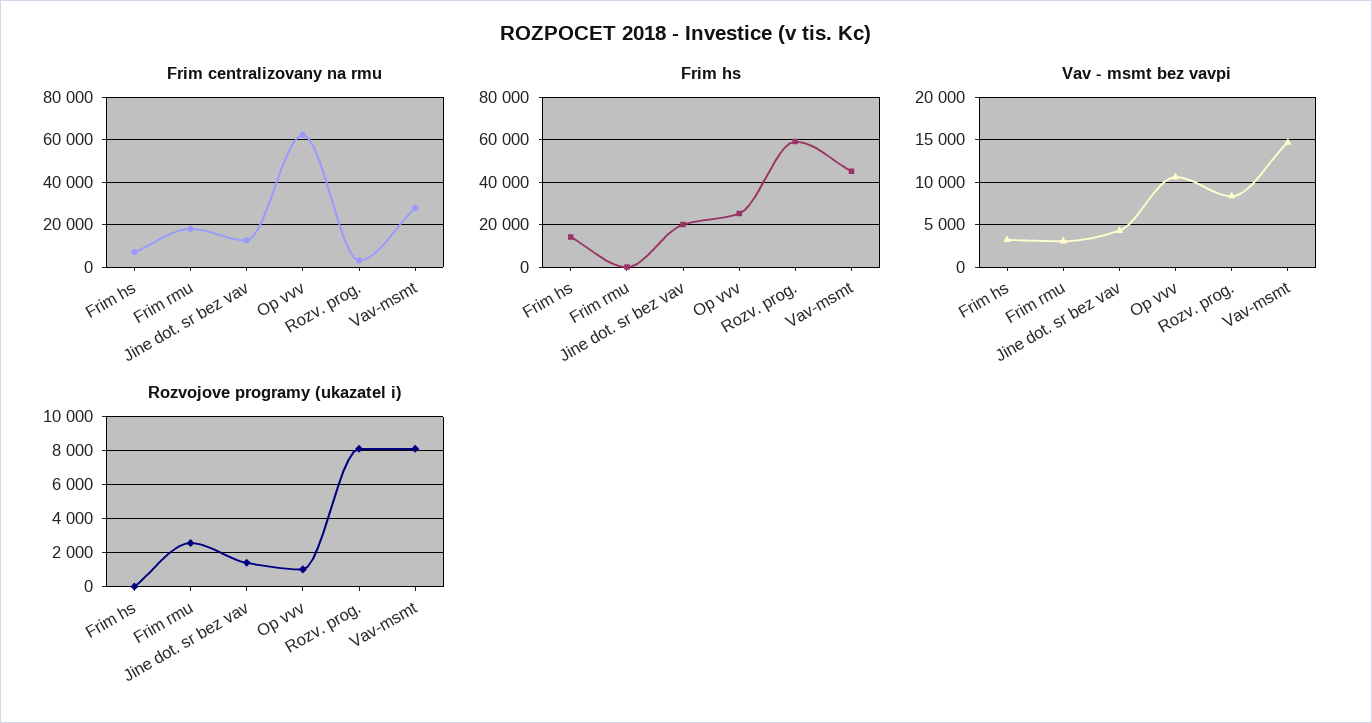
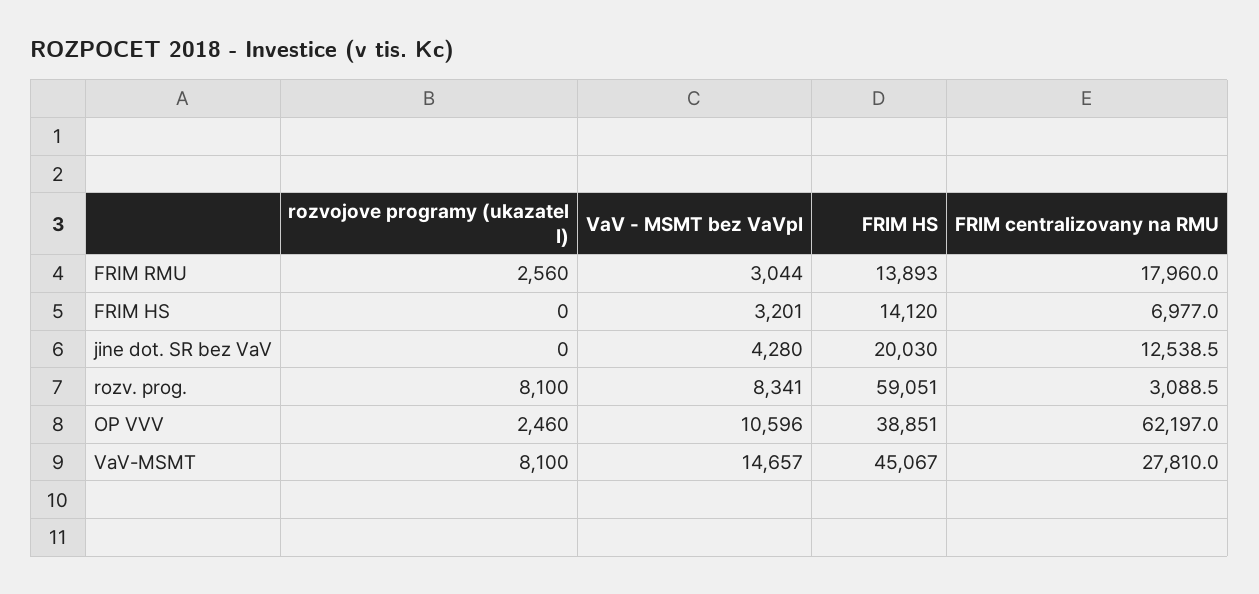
Frim hs, Frim rmu: 0 -> 13893
Frim hs, Op vvv: 25000 -> 38851
Rozvojove programy (ukazatel i), Jine dot. sr bez vav: 1500 -> 0
Rozvojove programy (ukazatel i), Op vvv: 1000 -> 2460

